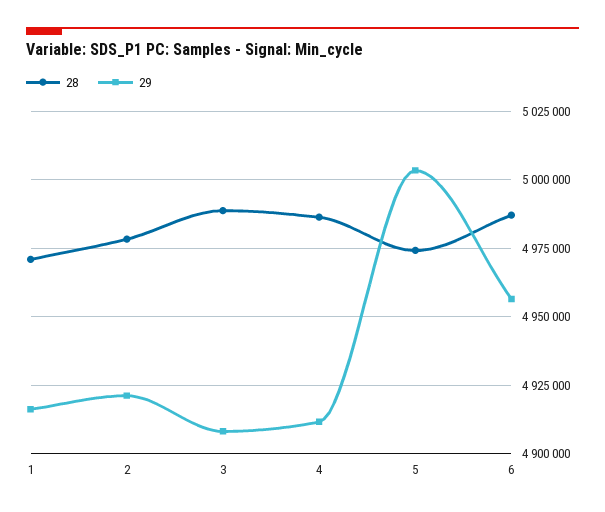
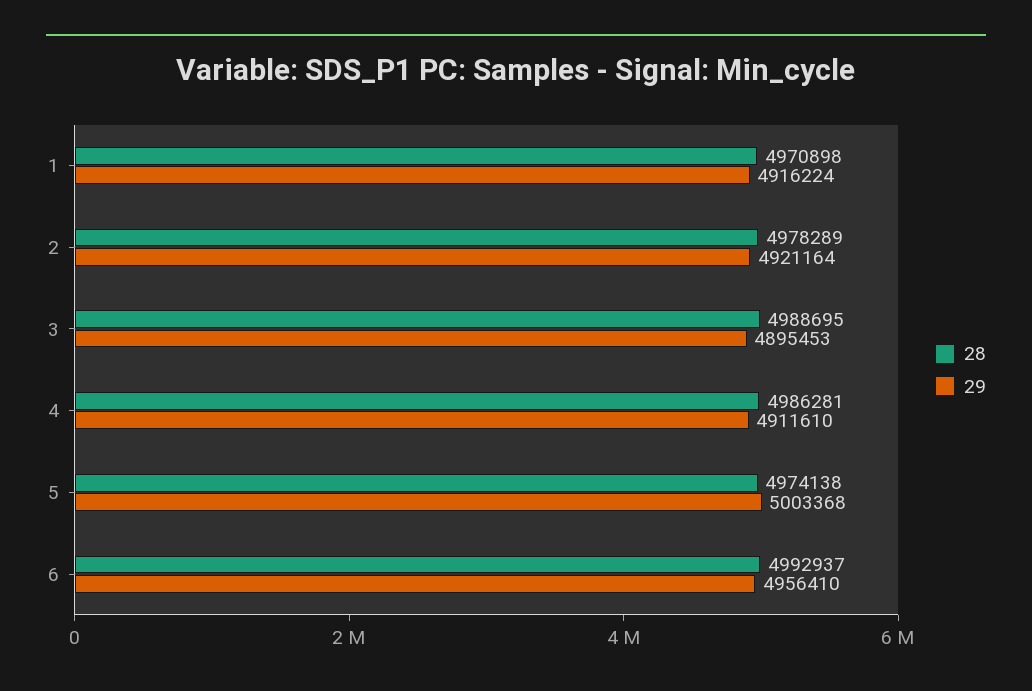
29, 3: 4907500 -> 4895453
28, 6: 4987500 -> 4992937

